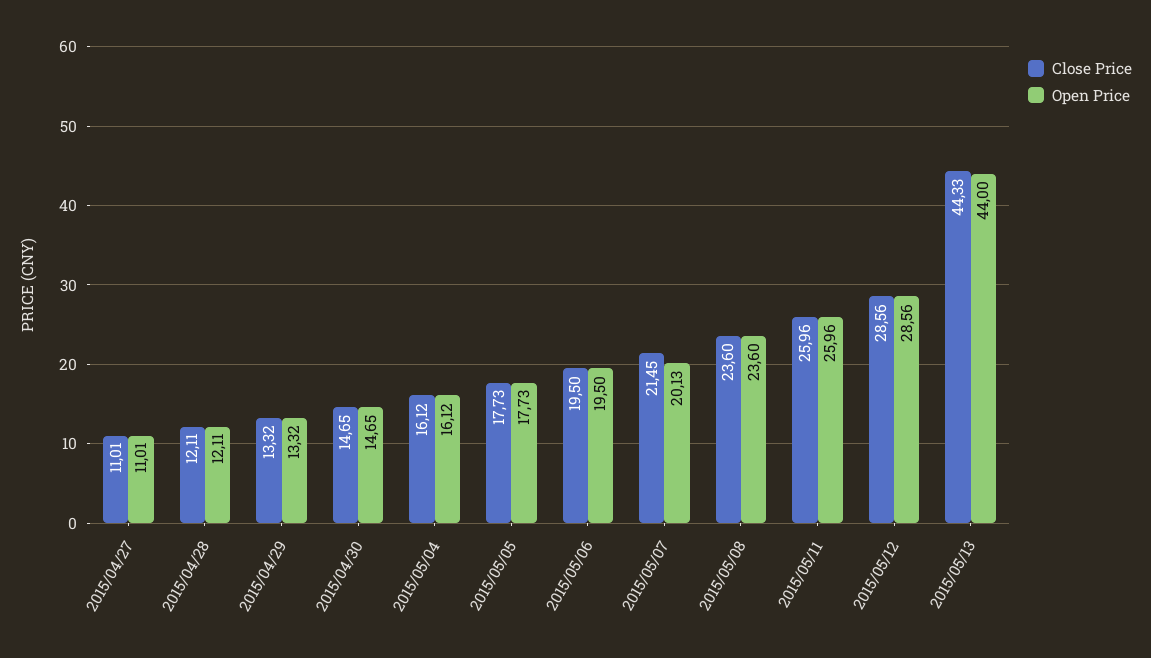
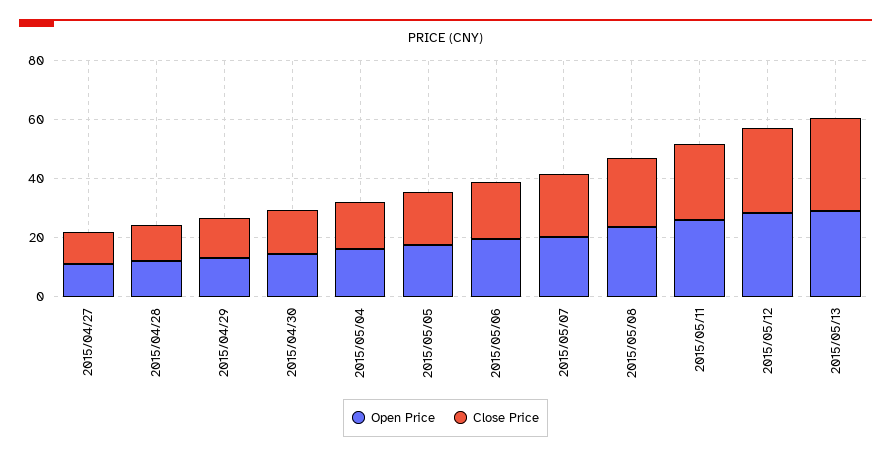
Close Price, 2015/05/13: 44.33 -> 30
Open Price, 2015/05/13: 44 -> 30

